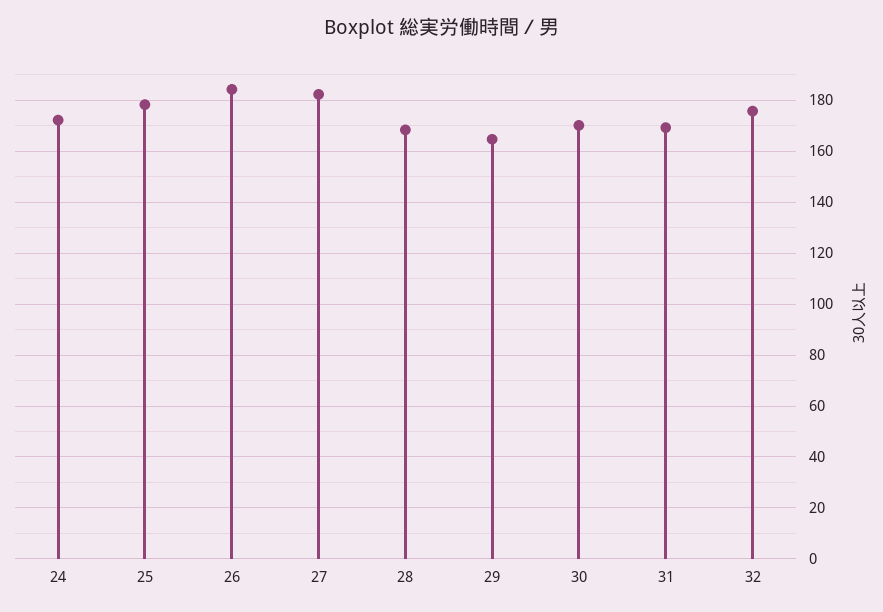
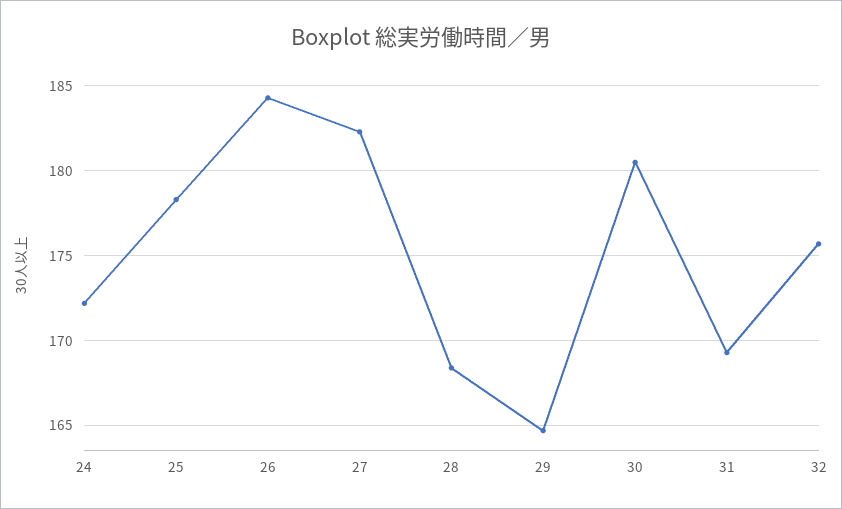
30: 170 -> 180.5

